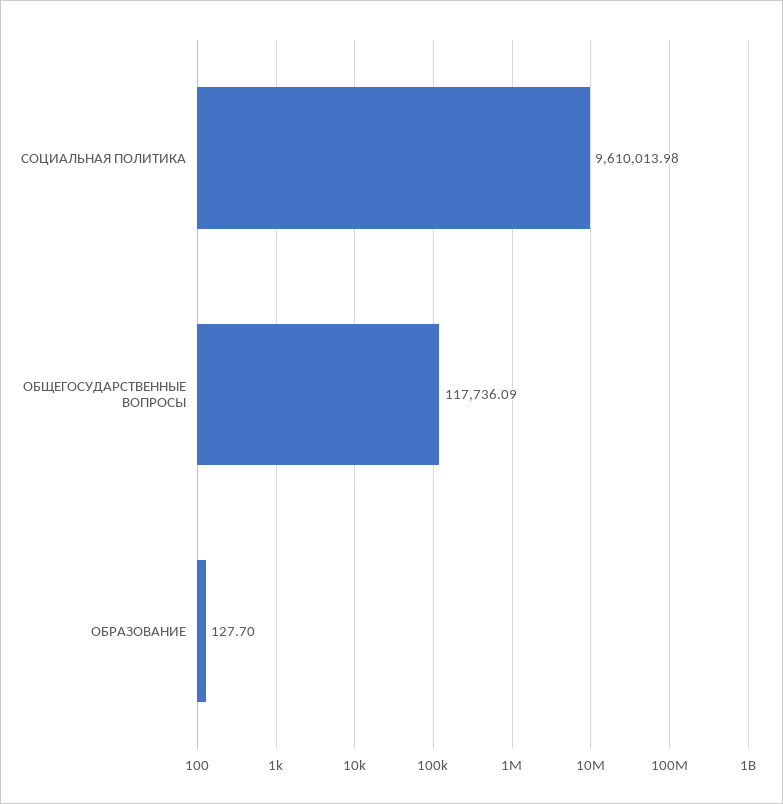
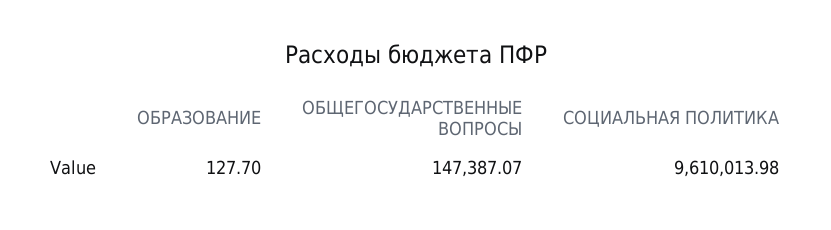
ОБЩЕГОСУДАРСТВЕННЫЕ ВОПРОСЫ: 117736.09 -> 147387.07

